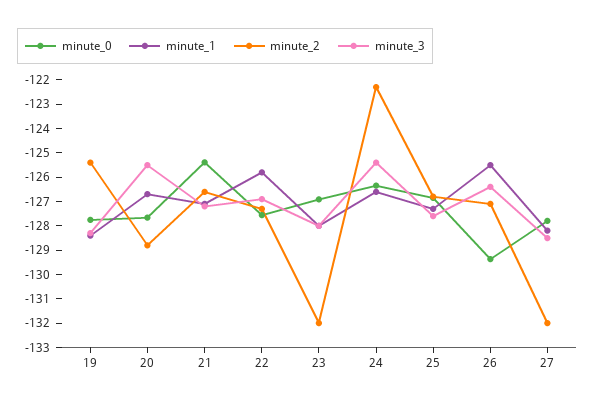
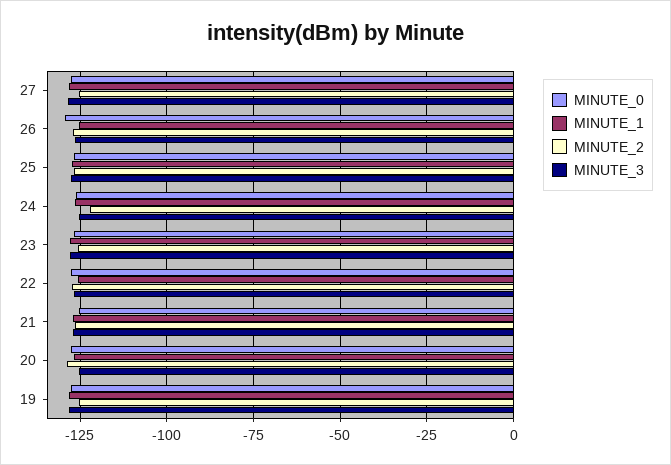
minute_2, 23: -132 -> -125
minute_2, 27: -132 -> -125

